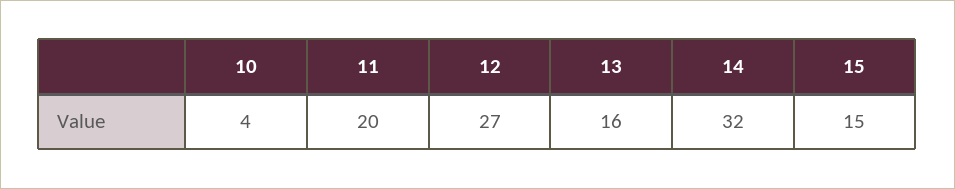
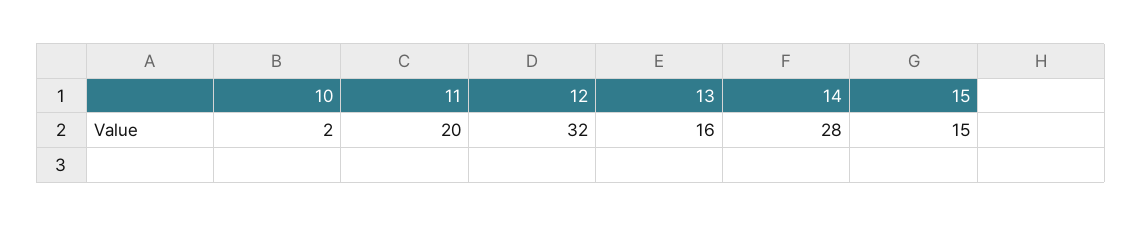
10: 4 -> 2
12: 27 -> 32
14: 32 -> 28

